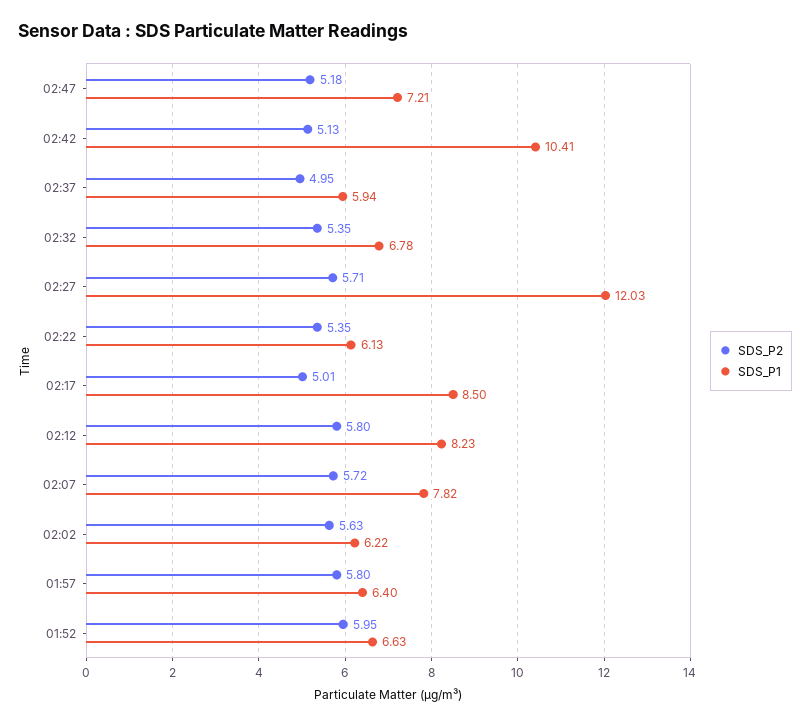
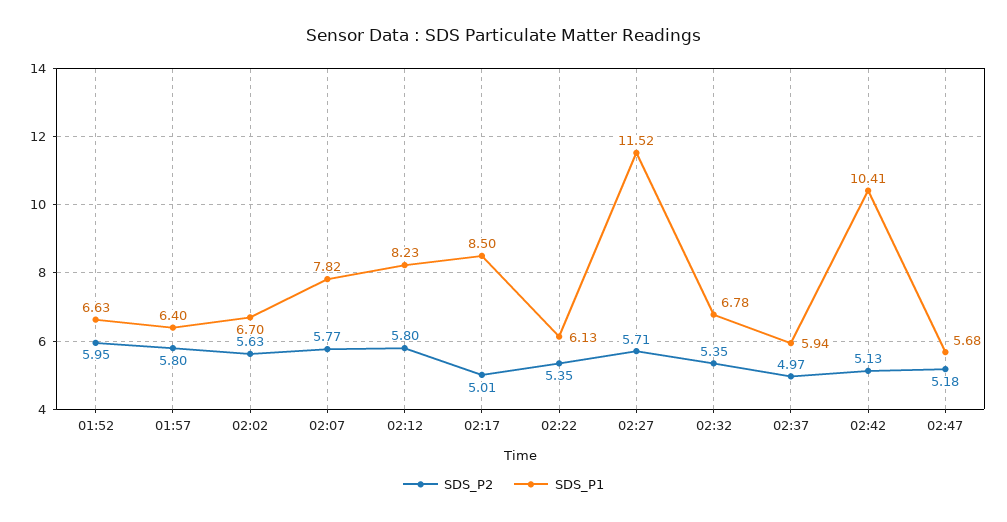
SDS_P1, 02:47: 7.21 -> 5.68
SDS_P2, 02:37: 4.95 -> 4.97
SDS_P1, 02:27: 12.03 -> 11.52
SDS_P2, 02:07: 5.72 -> 5.77
SDS_P1, 02:02: 6.22 -> 6.7

